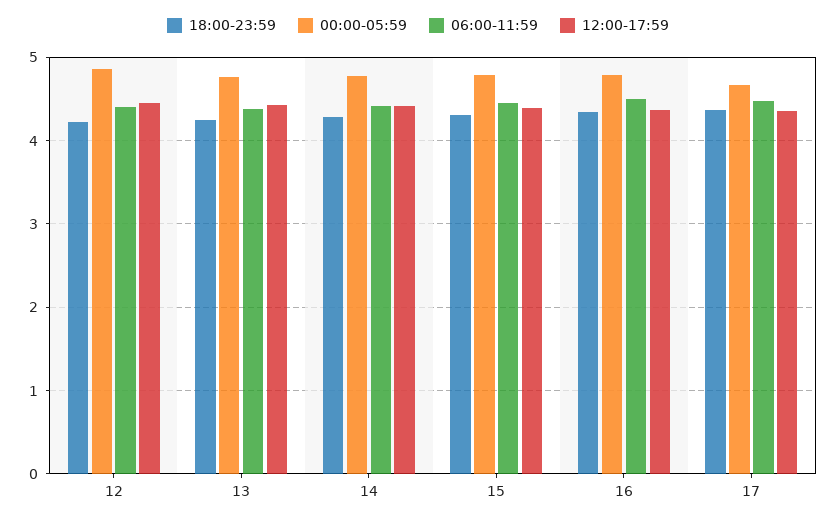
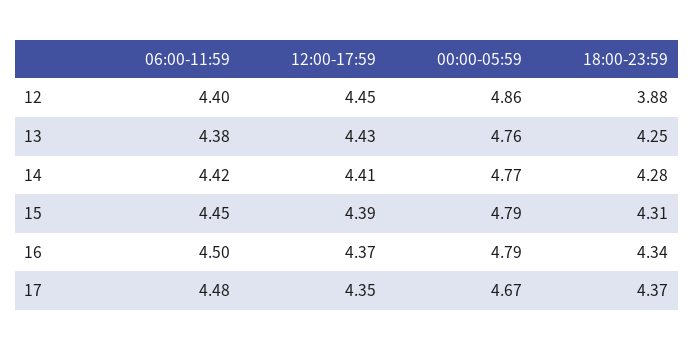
18:00-23:59, 12: 4.2 -> 3.88

